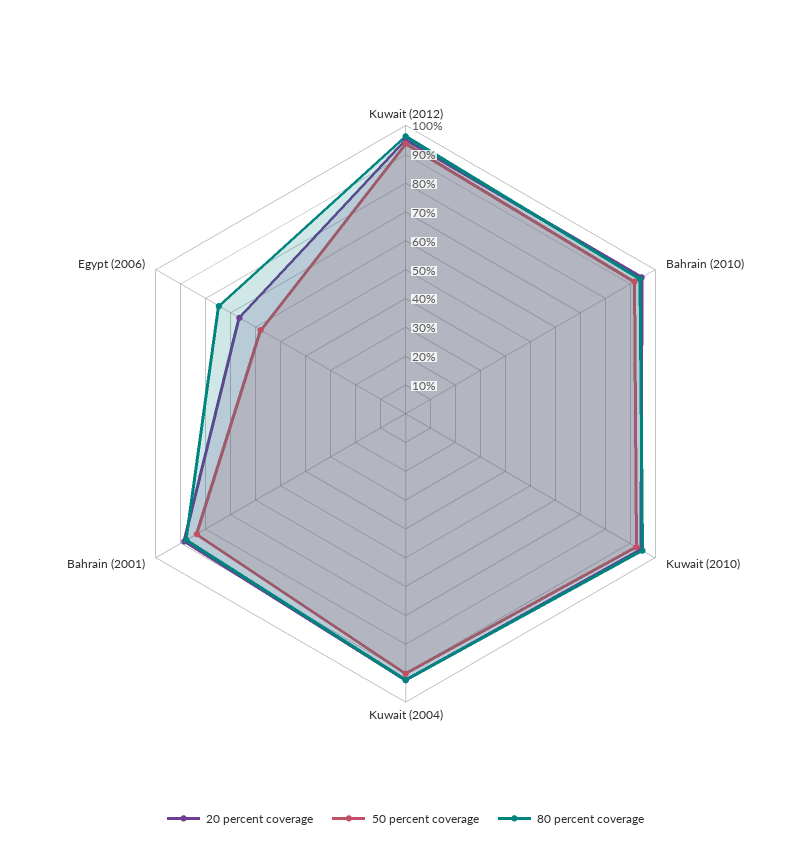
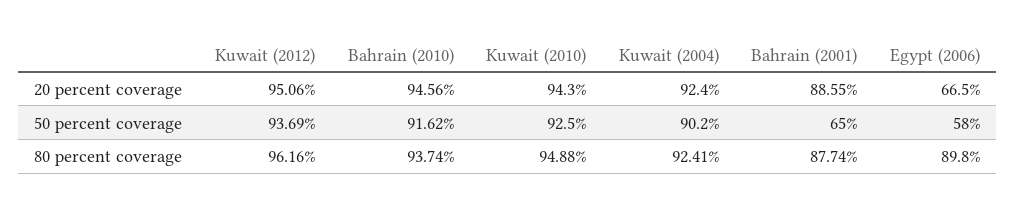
50 percent coverage, Bahrain (2001): 85 -> 65
80 percent coverage, Egypt (2006): 75 -> 89.8

